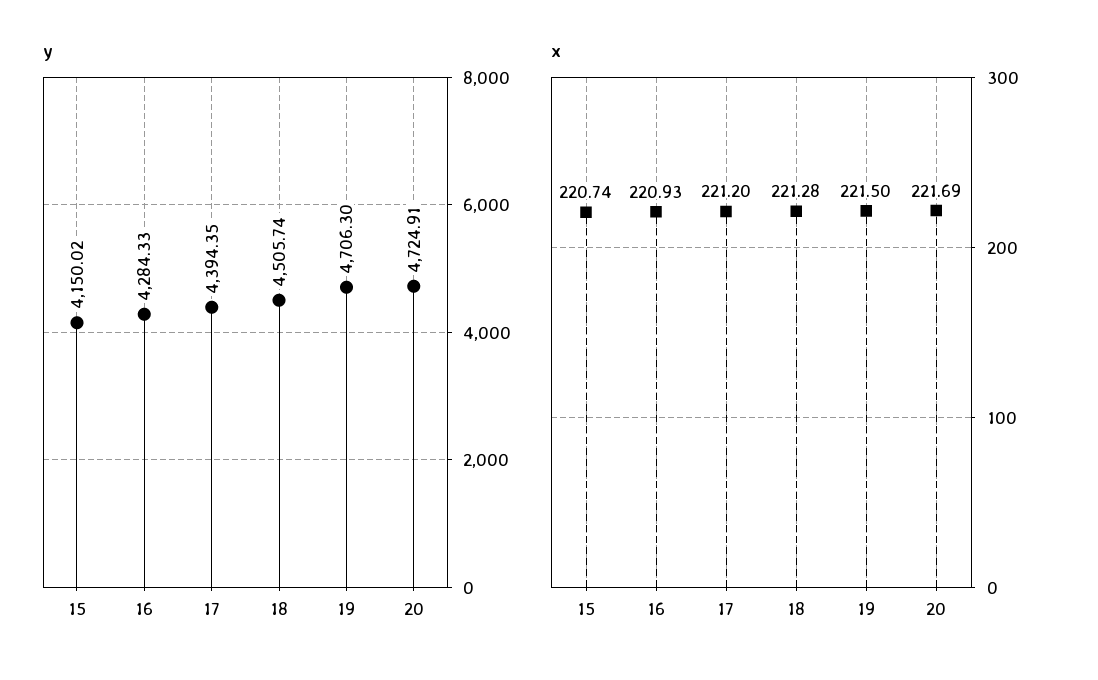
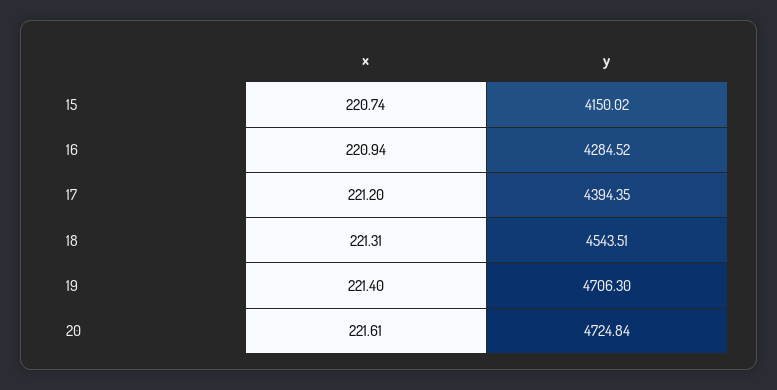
y, 16: 4284.33 -> 4284.52
y, 18: 4505.74 -> 4543.51
y, 20: 4724.91 -> 4724.84
x, 16: 220.93 -> 220.94
x, 18: 221.28 -> 221.31
x, 19: 221.5 -> 221.4
x, 20: 221.69 -> 221.61

